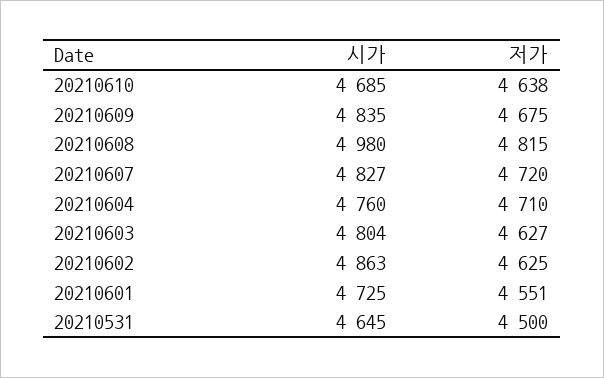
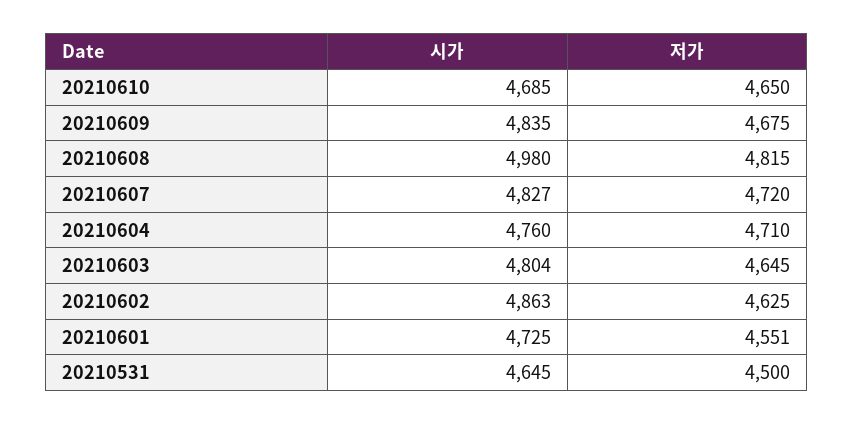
저가, 20210610: 4638 -> 4650
저가, 20210603: 4627 -> 4645

